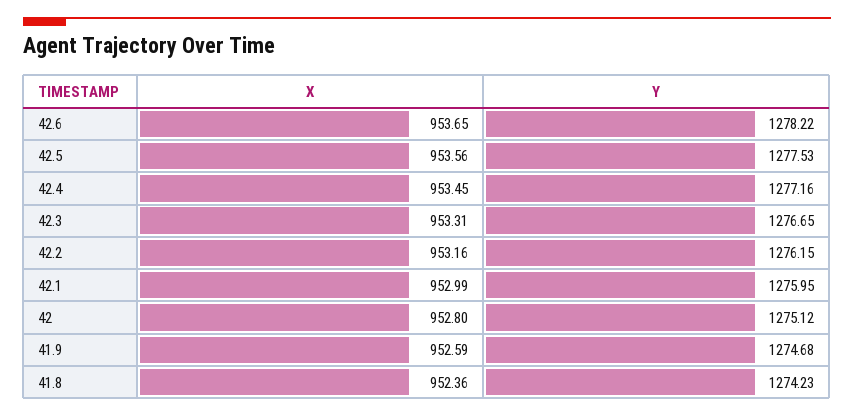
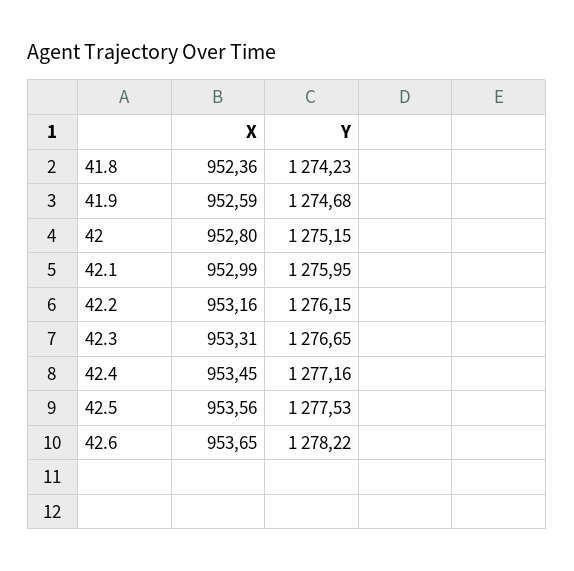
Y, 42: 1275.12 -> 1275.15

